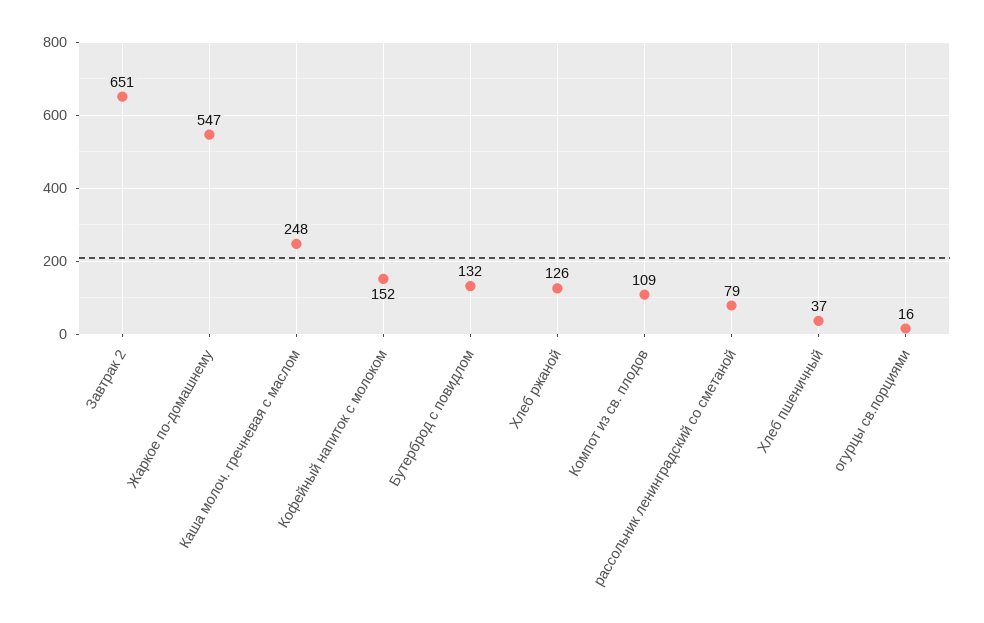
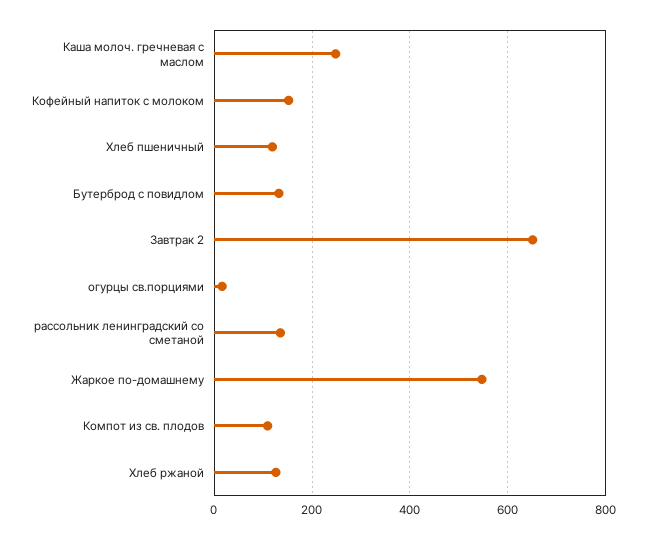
рассольник ленинградский со сметаной: 79 -> 140
Хлеб пшеничный: 37 -> 120

